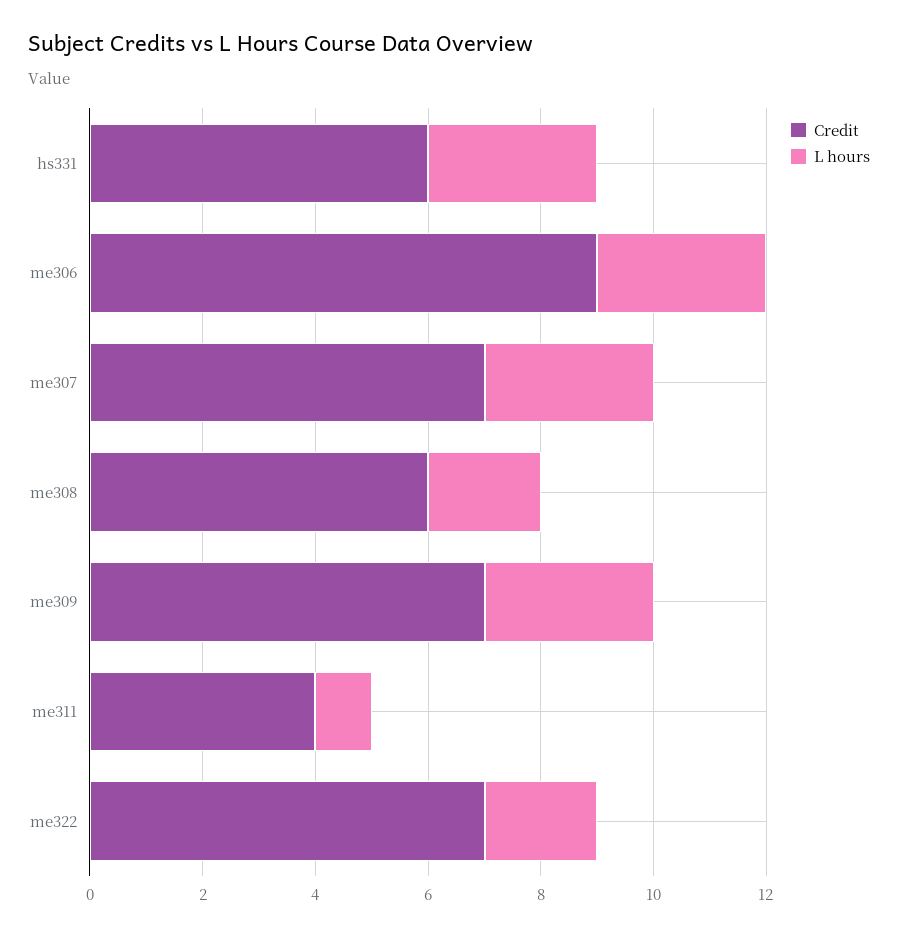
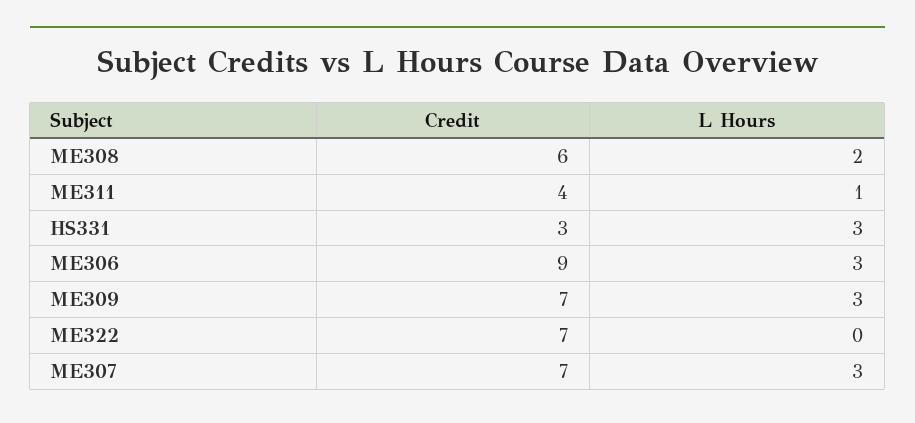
Credit, hs331: 6 -> 3
L hours, me322: 2 -> 0

